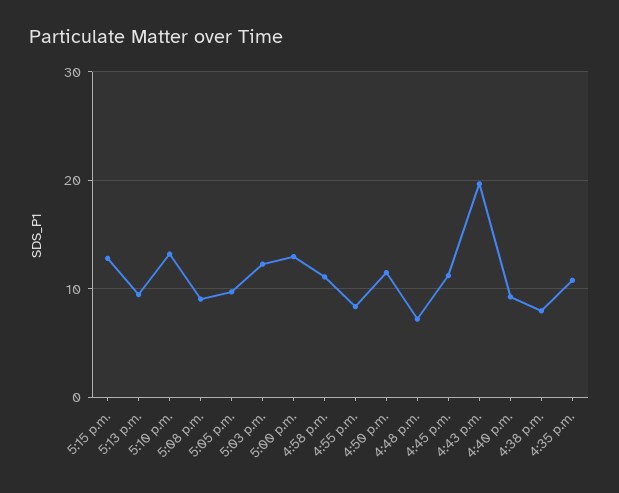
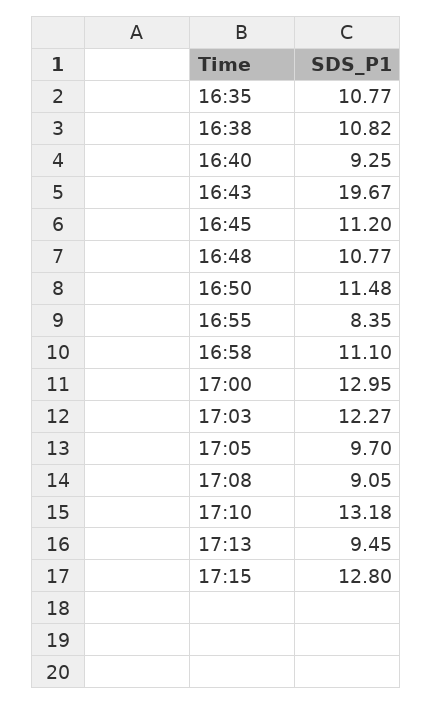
4:48 p.m.: 7 -> 10.77
4:38 p.m.: 8 -> 10.82

